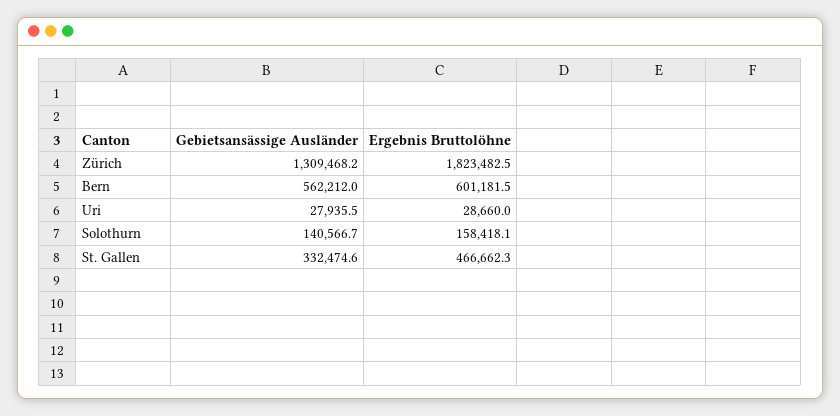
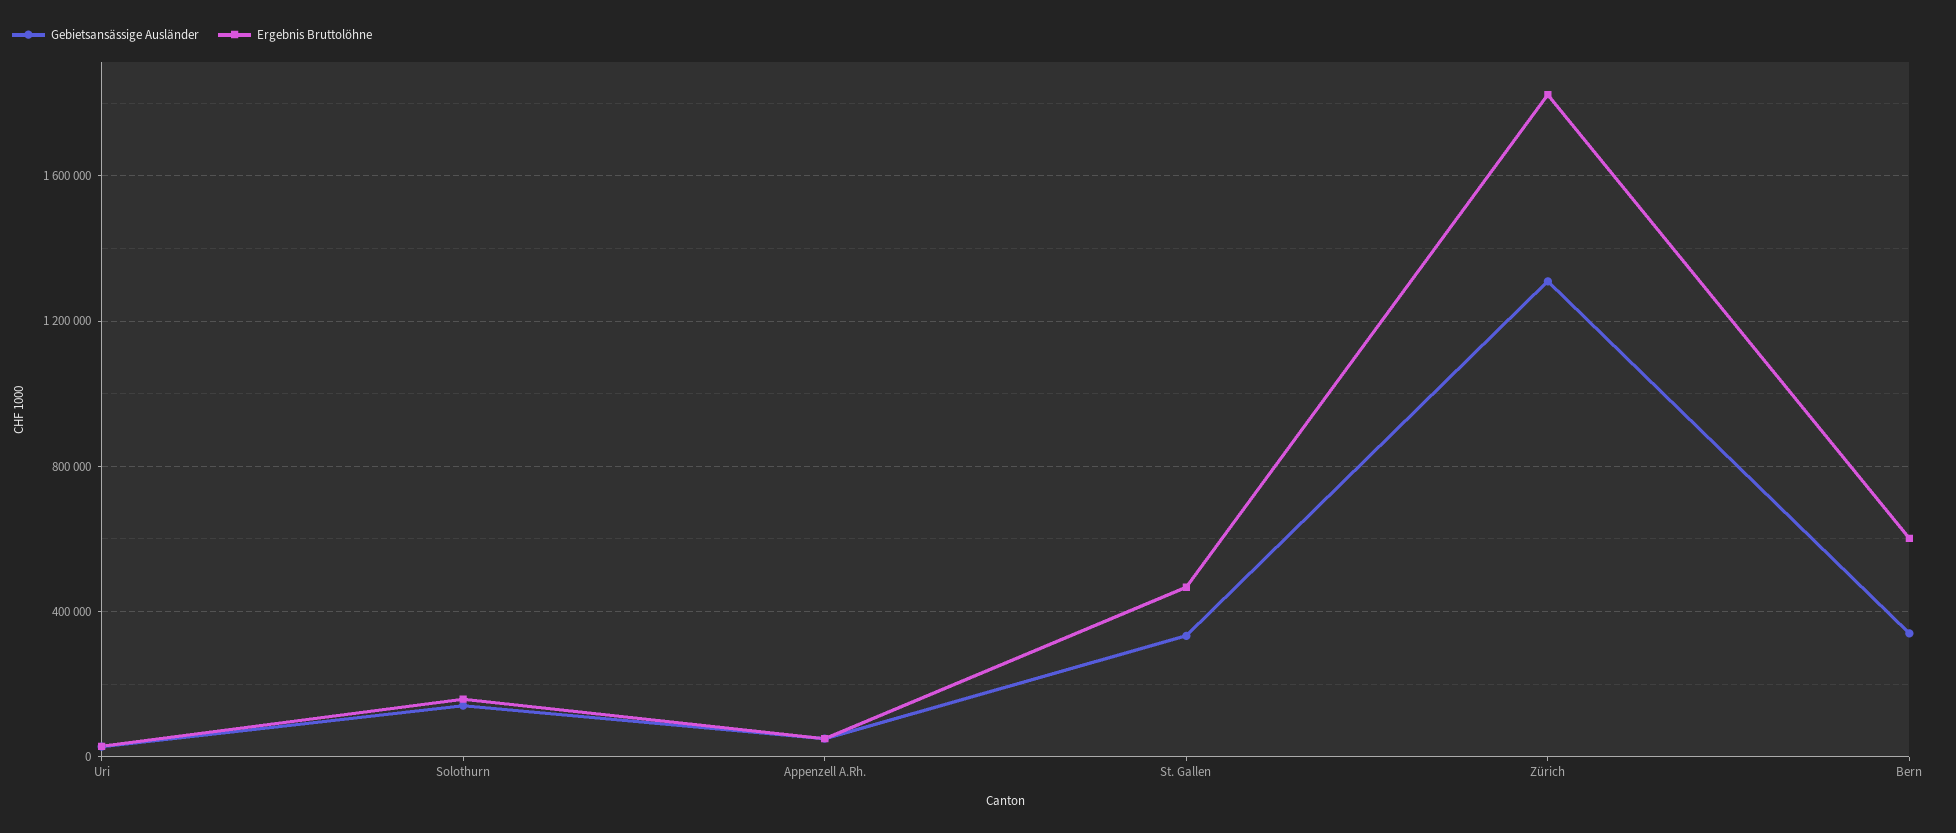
Gebietsansässige Ausländer, Bern: 562212 -> 350000
Gebietsansässige Ausländer, Appenzell A.Rh.: none -> 50000
Ergebnis Bruttolöhne, Appenzell A.Rh.: none -> 50000

